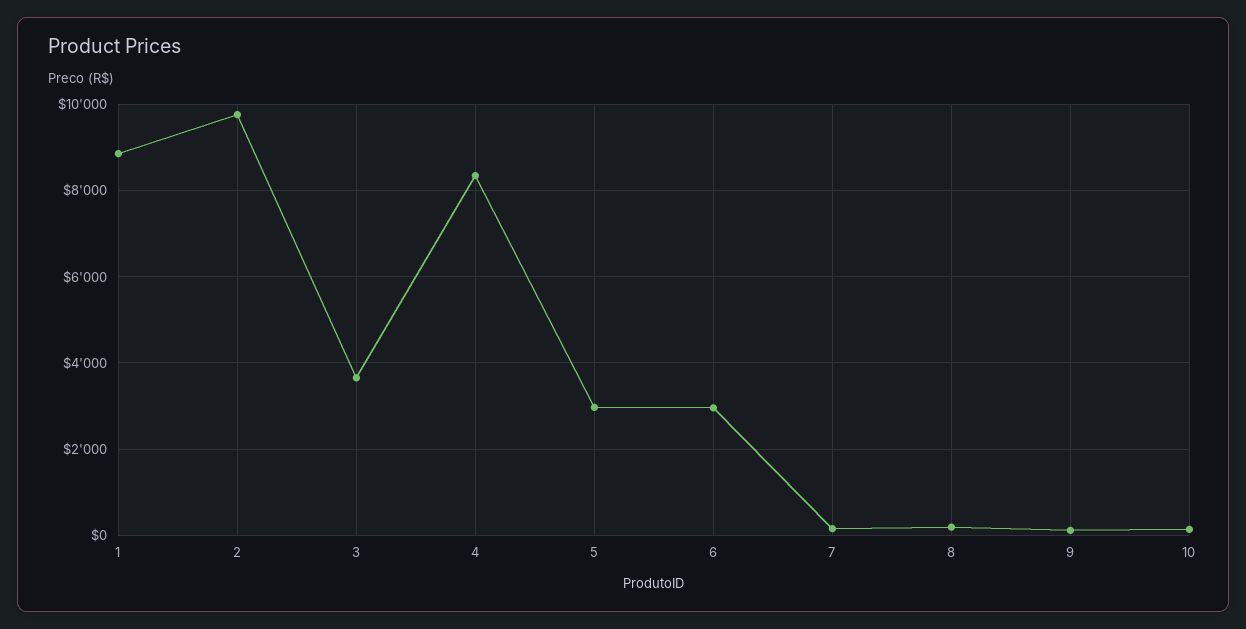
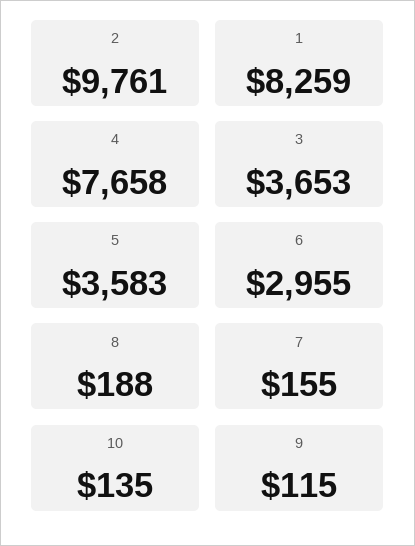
1: 8800 -> 8259
4: 8400 -> 7658
5: 3000 -> 3583

